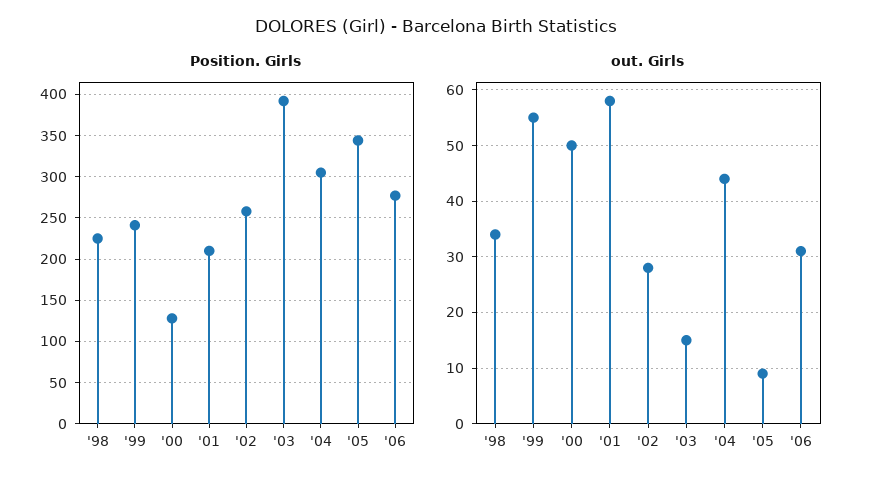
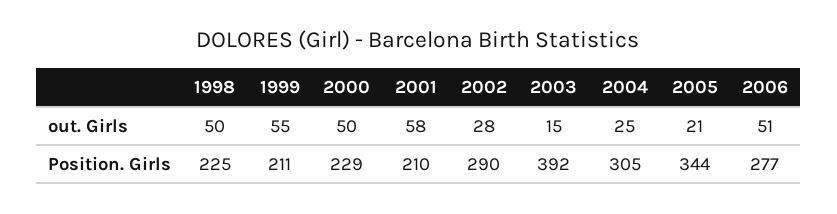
Position. Girls, '99: 240 -> 211
Position. Girls, '00: 130 -> 229
Position. Girls, '02: 260 -> 290
out. Girls, '98: 35 -> 50
out. Girls, '04: 45 -> 25
out. Girls, '05: 10 -> 21
out. Girls, '06: 30 -> 51

